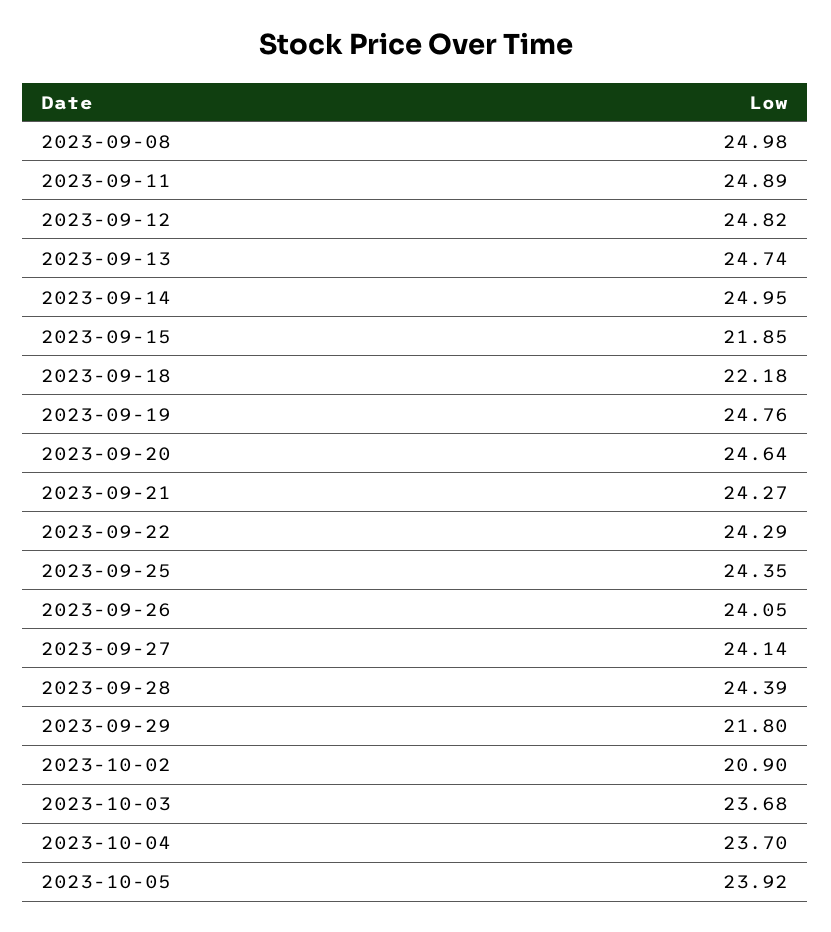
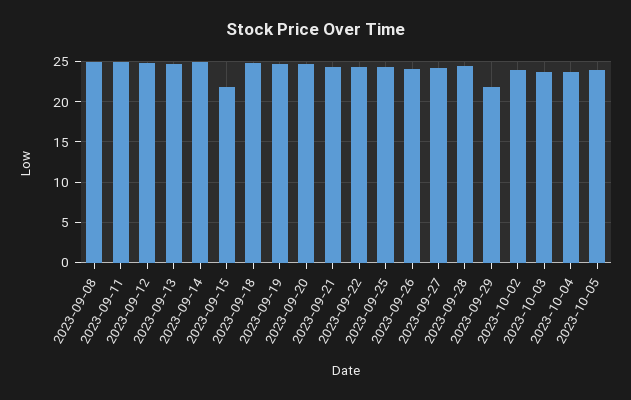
2023-09-18: 22.18 -> 25
2023-10-02: 20.9 -> 24

